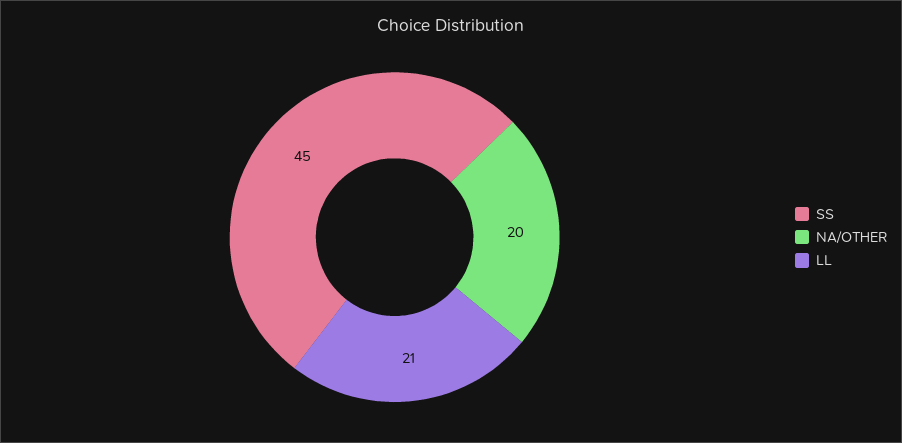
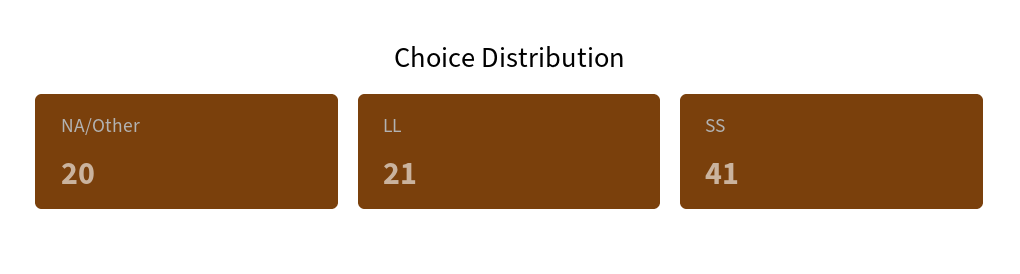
SS: 45 -> 41

